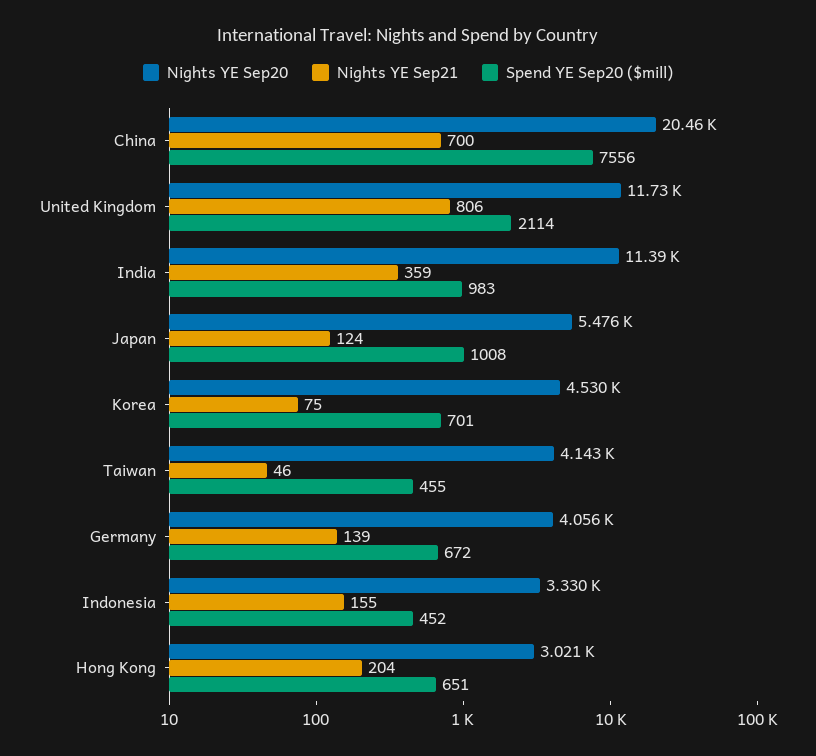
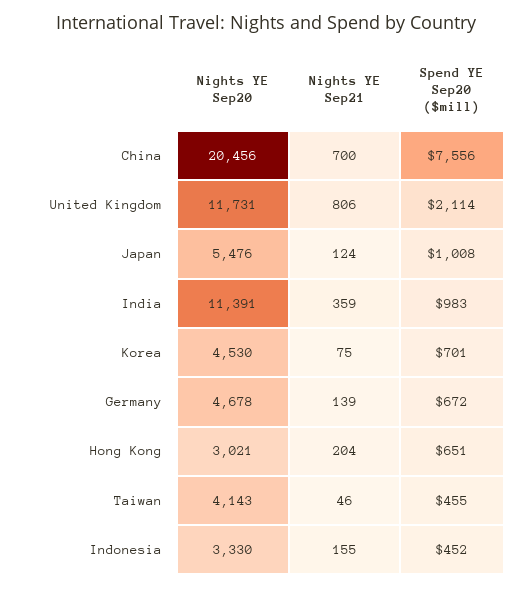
Nights YE Sep20, Germany: 4056 -> 4678

